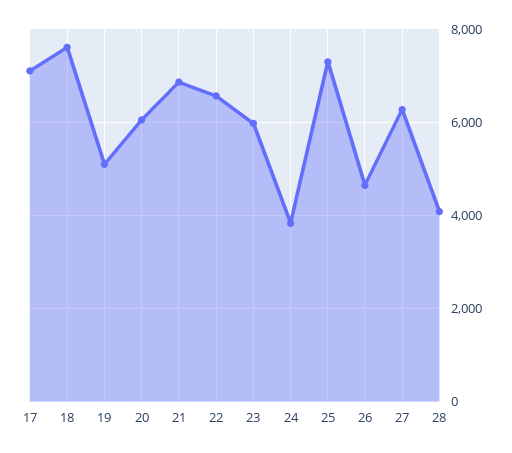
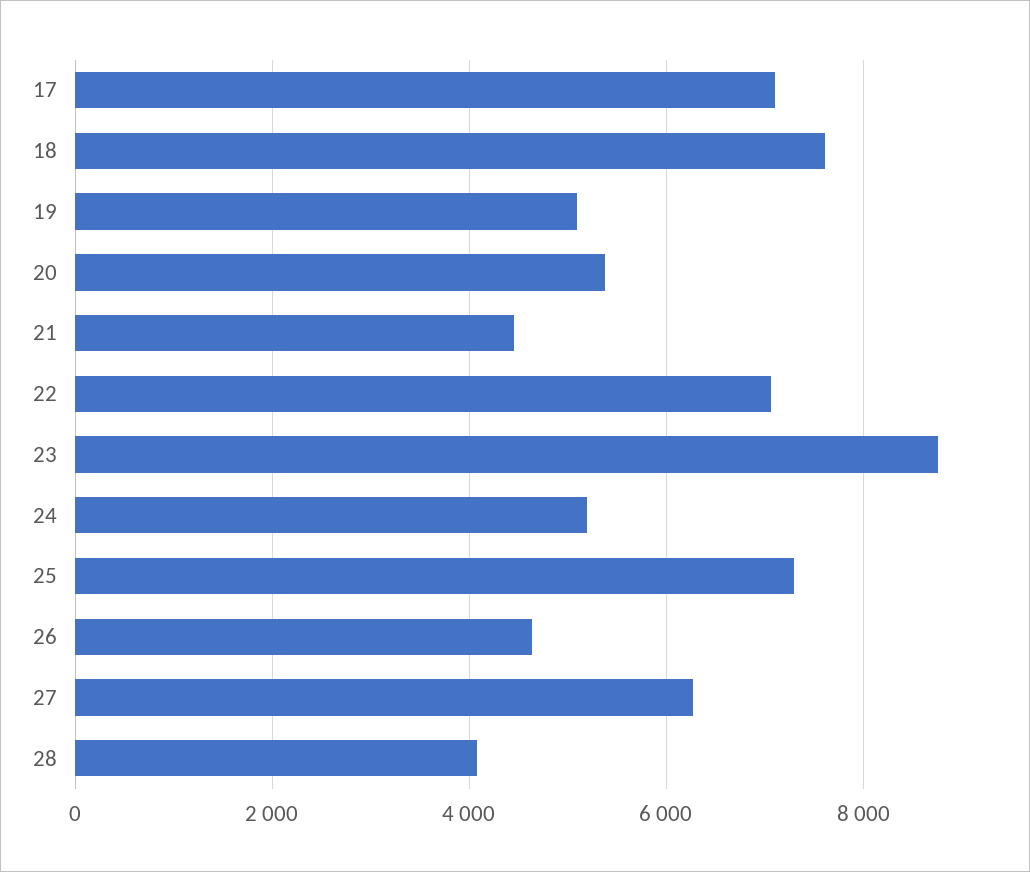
20: 6000 -> 5400
21: 6800 -> 4400
22: 6600 -> 7000
23: 6000 -> 8800
24: 3800 -> 5200

